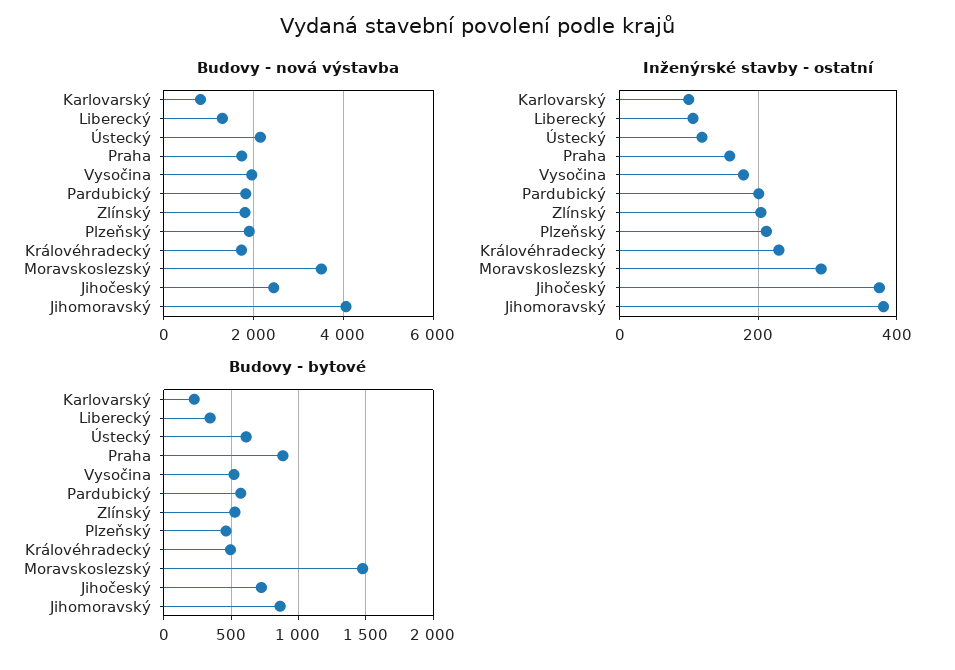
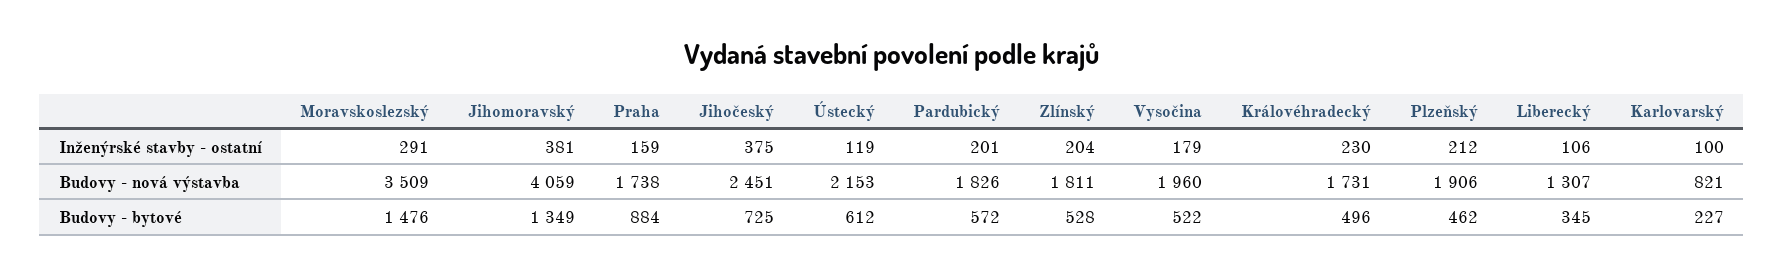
Budovy - bytové, Jihomoravský: 850 -> 1349

